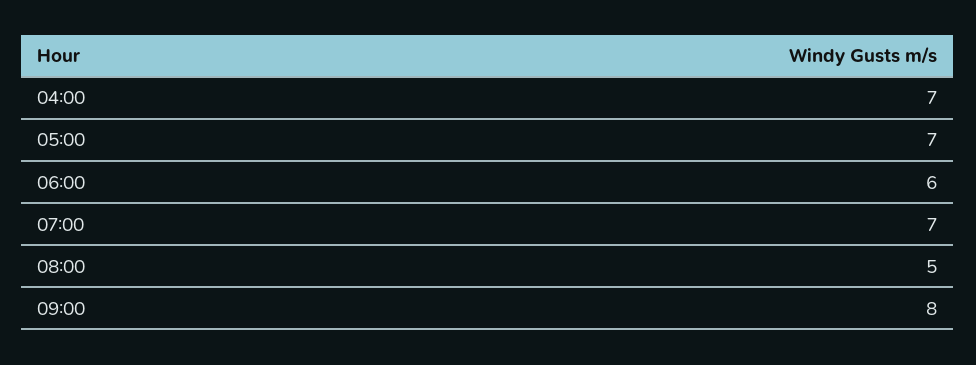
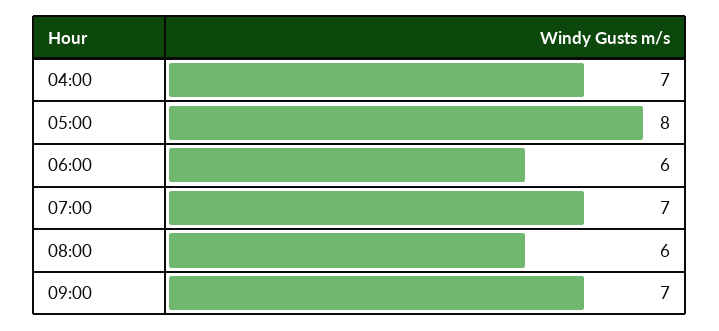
05:00: 7 -> 8
08:00: 5 -> 6
09:00: 8 -> 7

